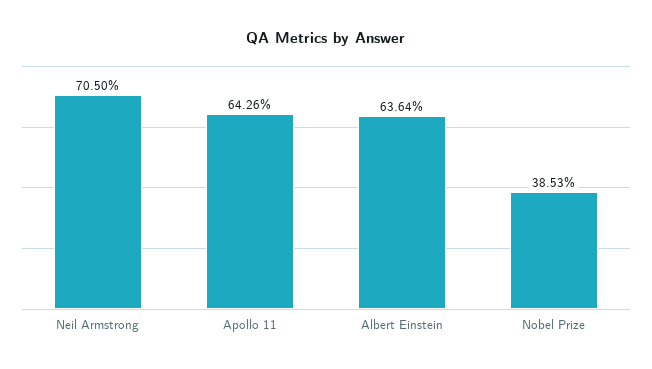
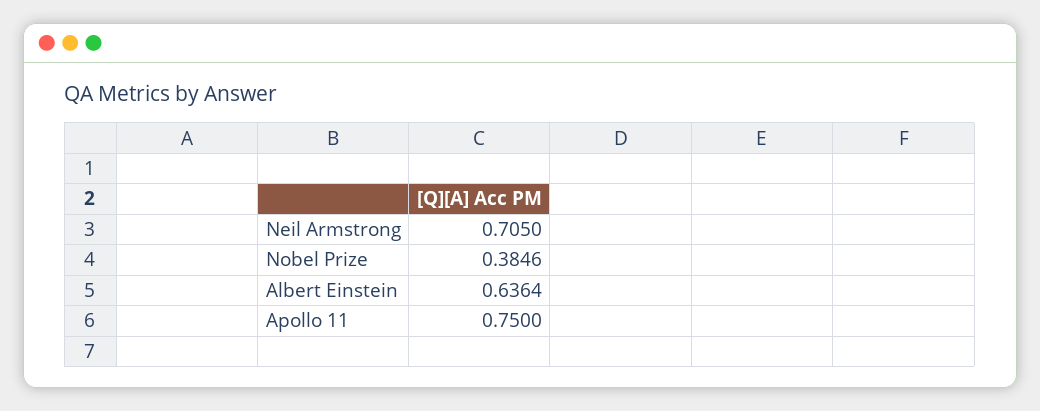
Apollo 11: 0.6426 -> 0.75
Nobel Prize: 0.3853 -> 0.3846

